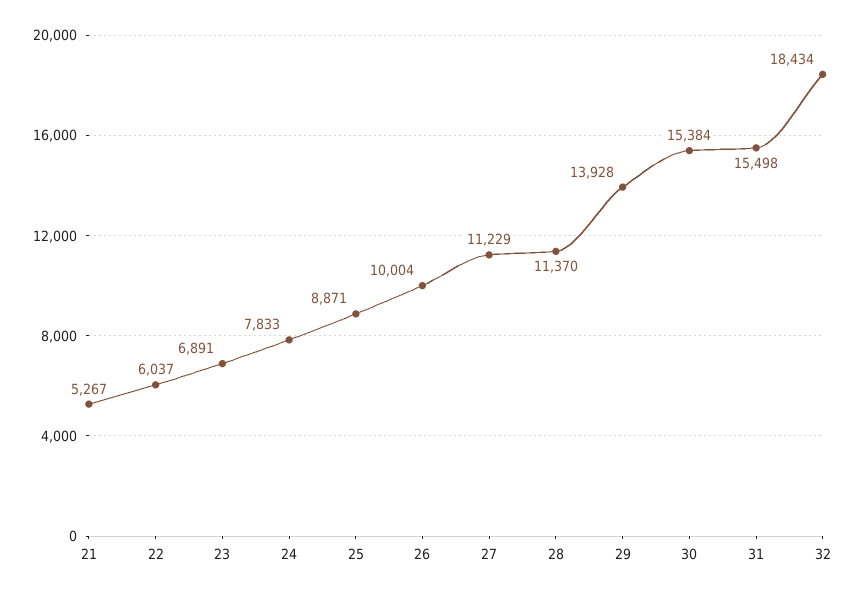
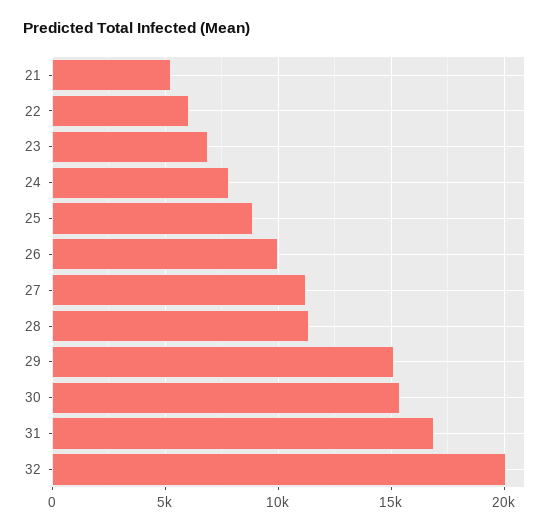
29: 13928 -> 15000
31: 15498 -> 17000
32: 18434 -> 20000

